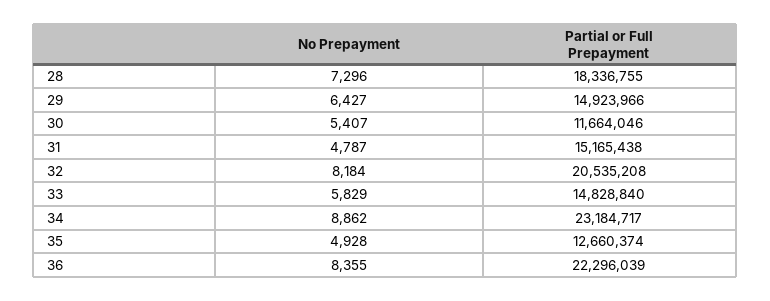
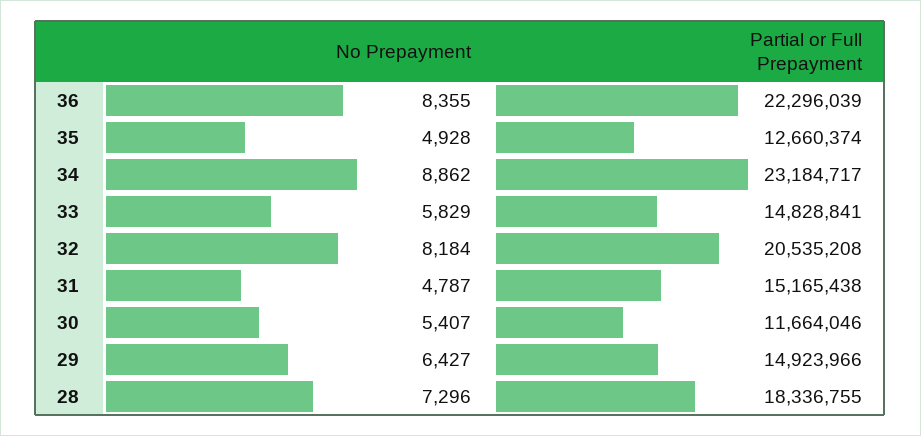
Partial or Full Prepayment, 33: 14828840 -> 14828841

